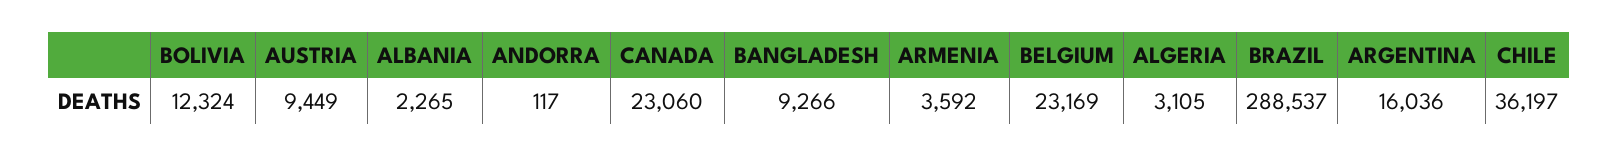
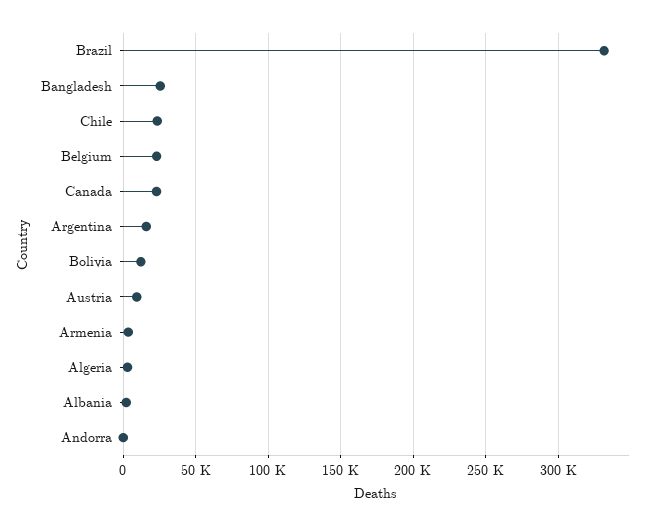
BANGLADESH: 9266 -> 25000
BRAZIL: 288537 -> 330000
CHILE: 36197 -> 25000

